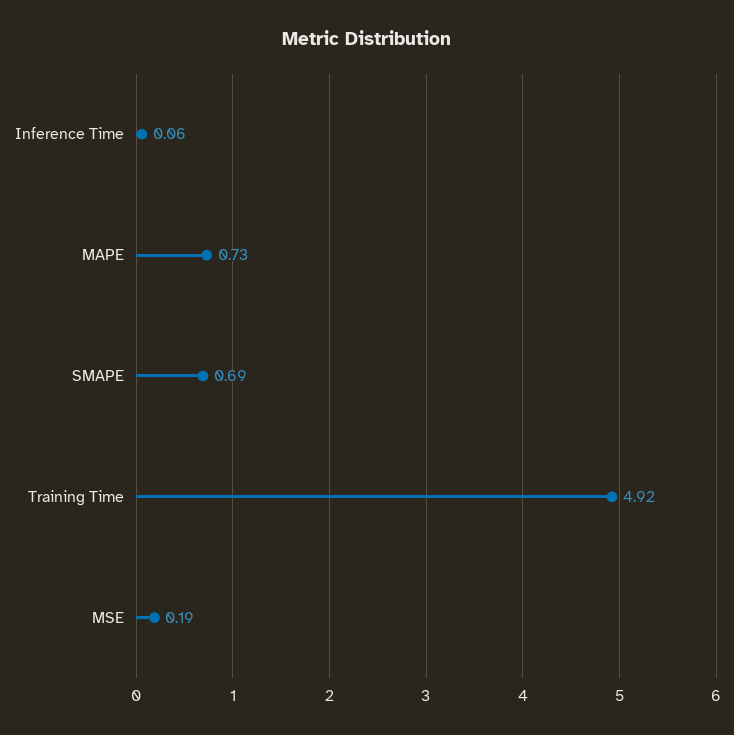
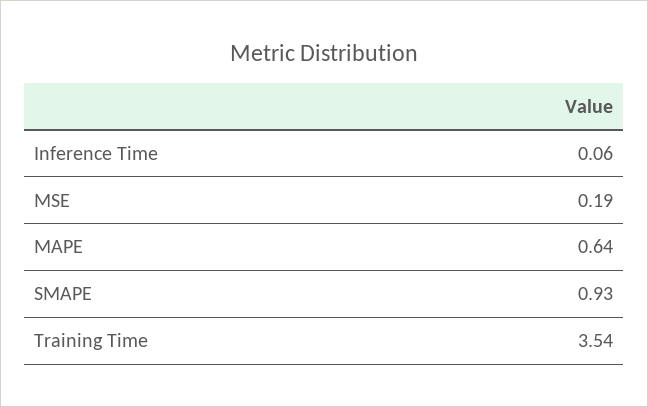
MAPE: 0.73 -> 0.64
SMAPE: 0.69 -> 0.93
Training Time: 4.92 -> 3.54

